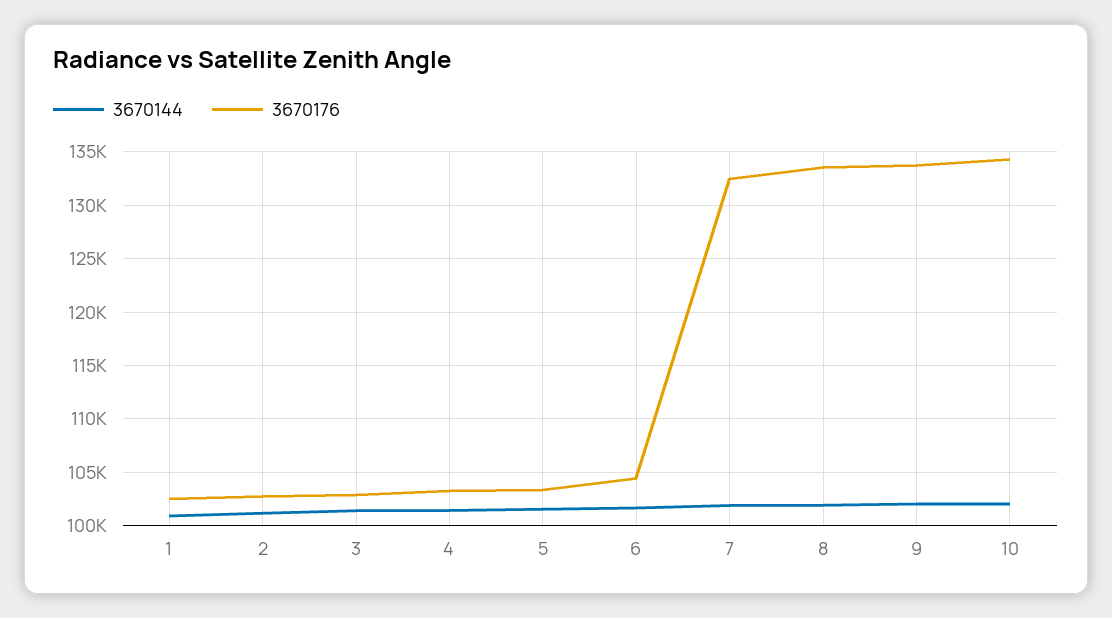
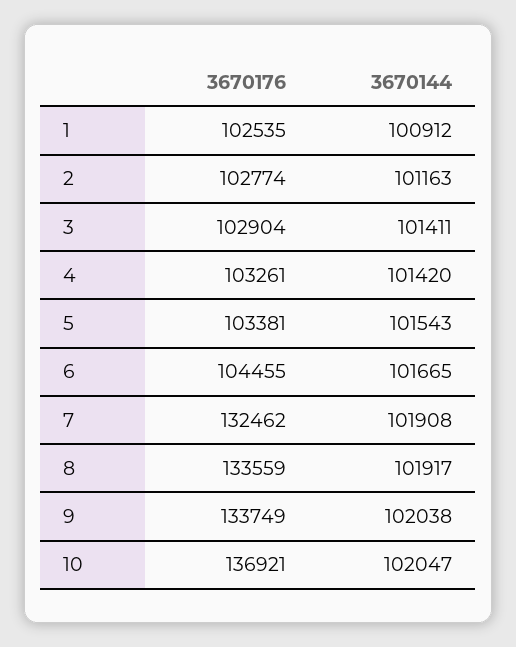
3670176, 10: 134000 -> 136921

